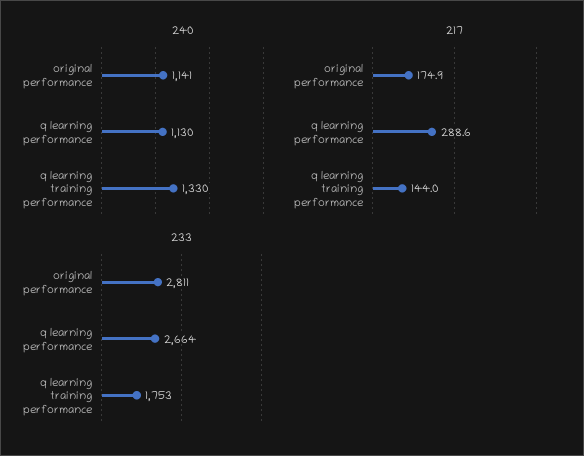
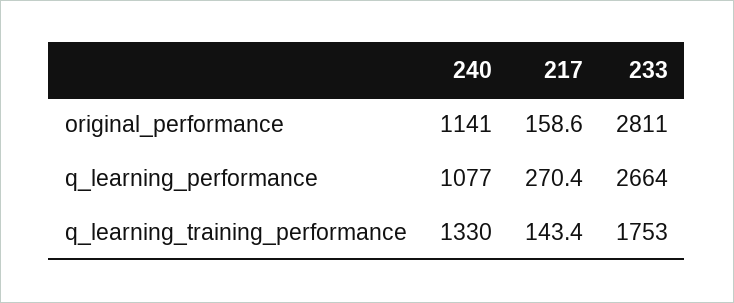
240, q learning performance: 1130 -> 1077
217, original performance: 174.9 -> 158.6
217, q learning performance: 288.6 -> 270.4
217, q learning training performance: 144 -> 143.4

